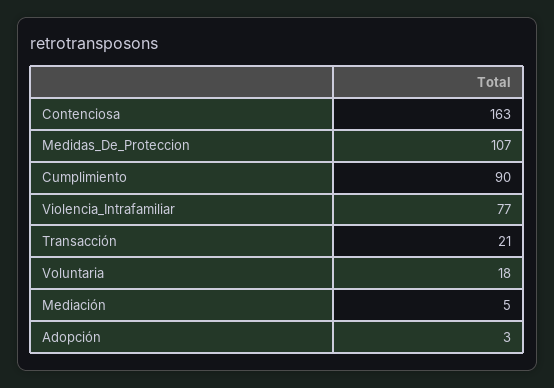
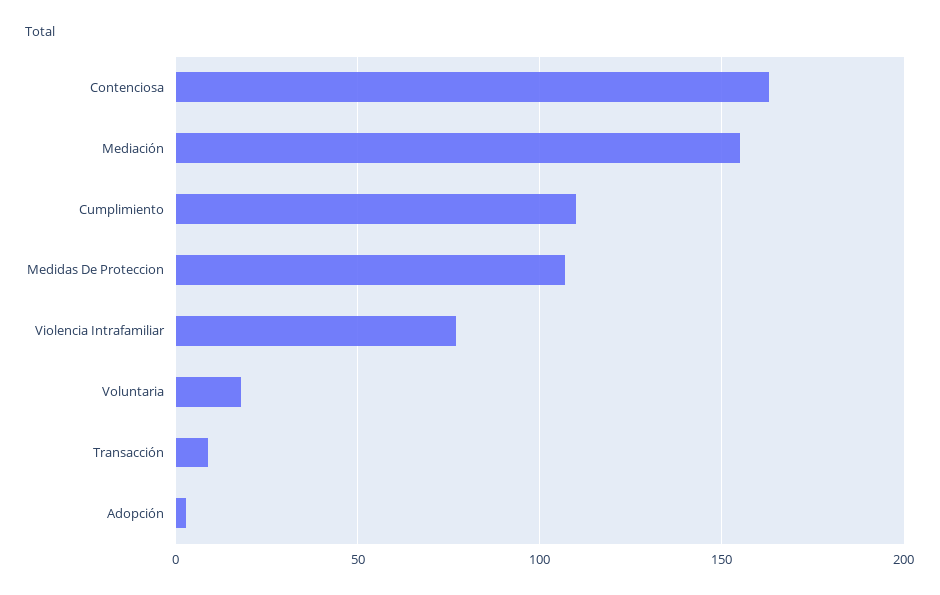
Cumplimiento: 90 -> 110
Transacción: 21 -> 10
Mediación: 5 -> 155

